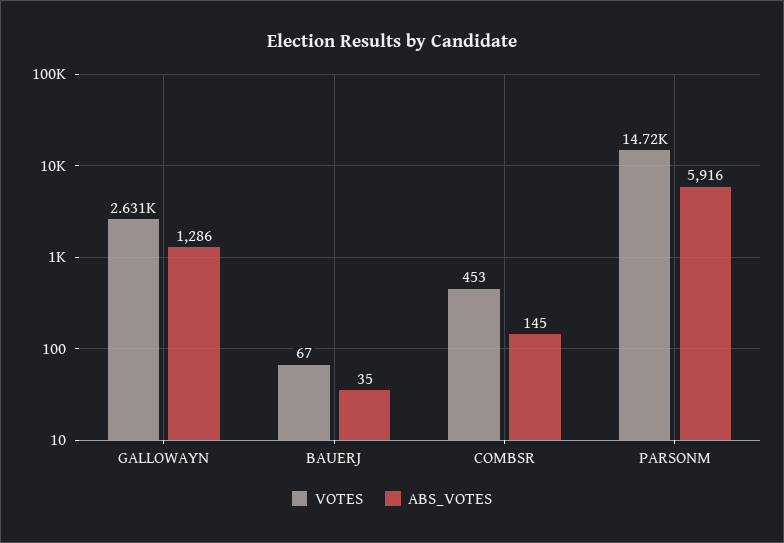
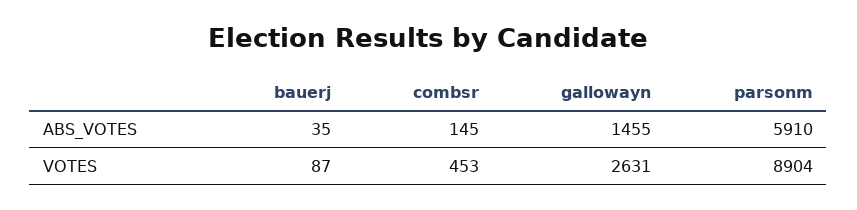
ABS_VOTES, GALLOWAYN: 1286 -> 1455
VOTES, BAUERJ: 67 -> 87
VOTES, PARSONM: 14720 -> 8904
ABS_VOTES, PARSONM: 5916 -> 5910

